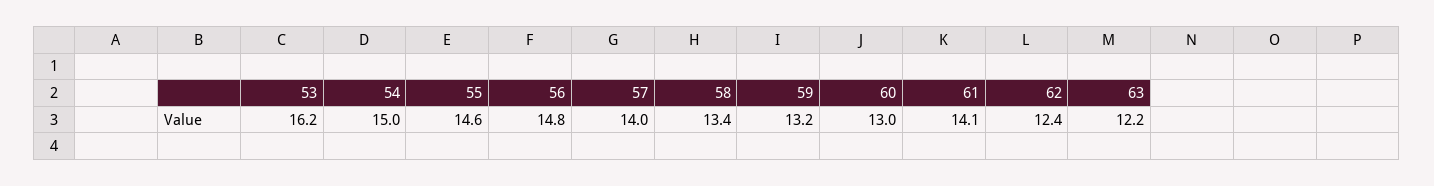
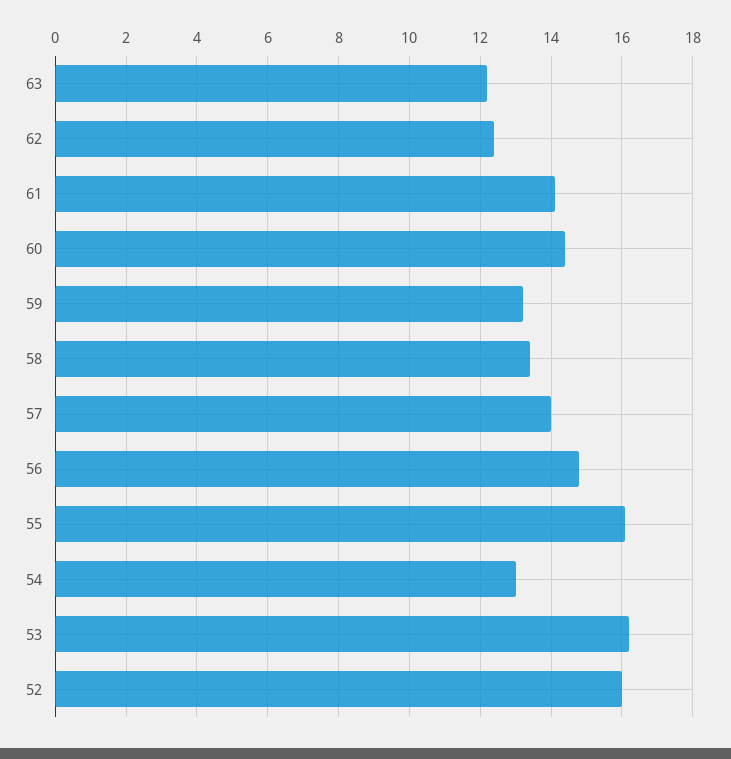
54: 15 -> 13
55: 14.6 -> 16
60: 13 -> 14.5
52: none -> 16

